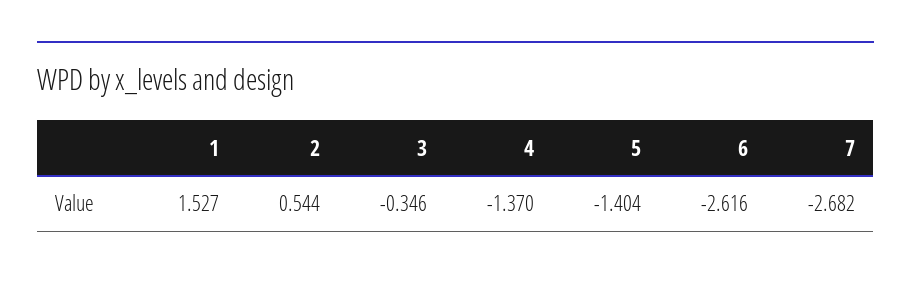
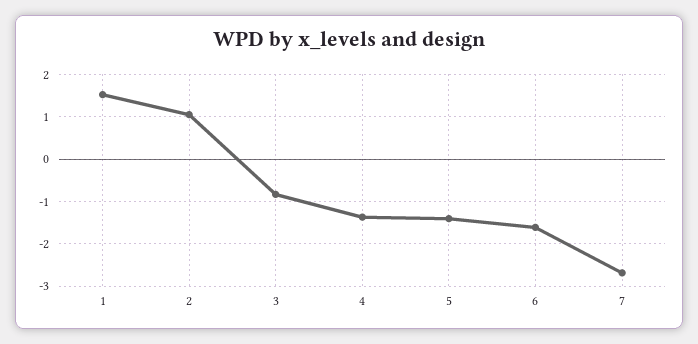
2: 0.544 -> 1
3: -0.346 -> -0.8
6: -2.616 -> -1.6

